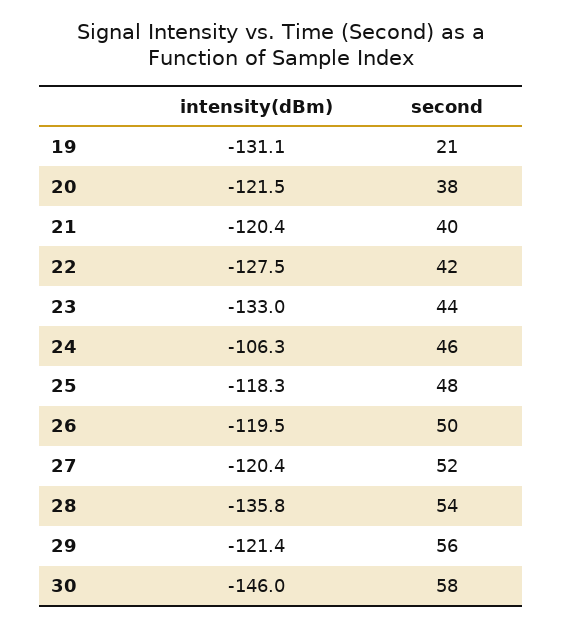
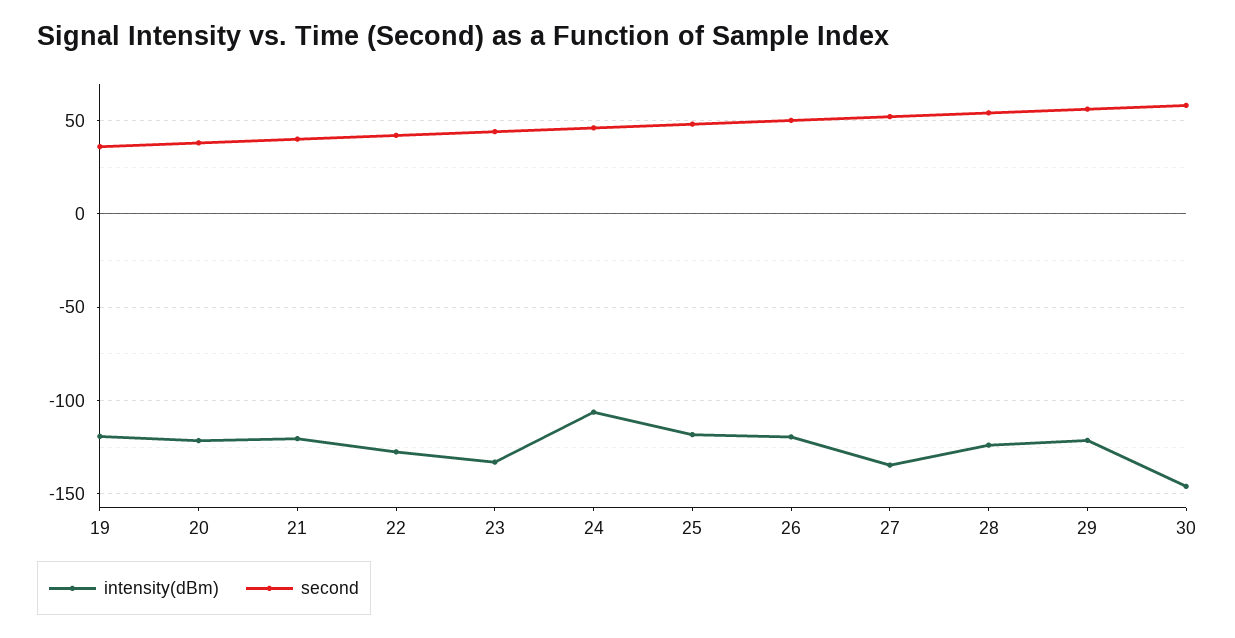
intensity(dBm), 19: -131.1 -> -120
second, 19: 21 -> 35
intensity(dBm), 27: -120.4 -> -135
intensity(dBm), 28: -135.8 -> -125

